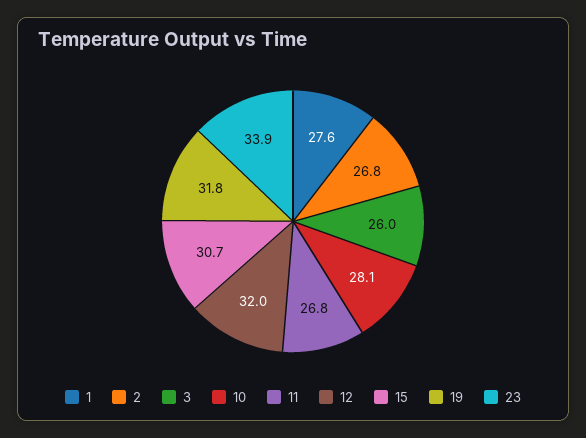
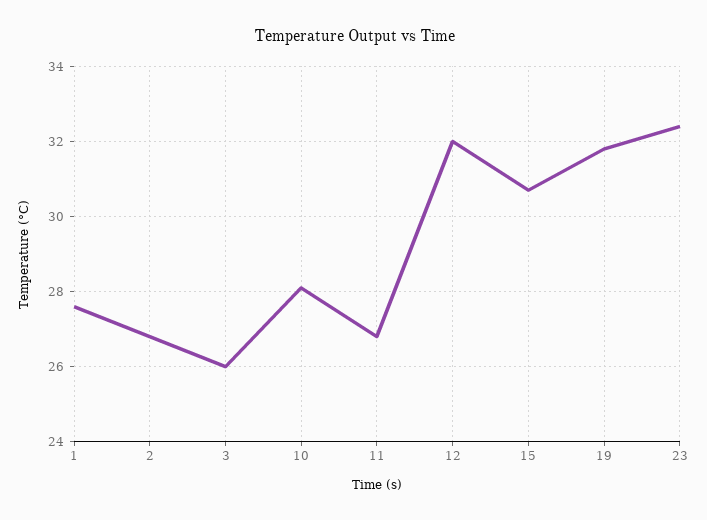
23: 33.9 -> 32.5

